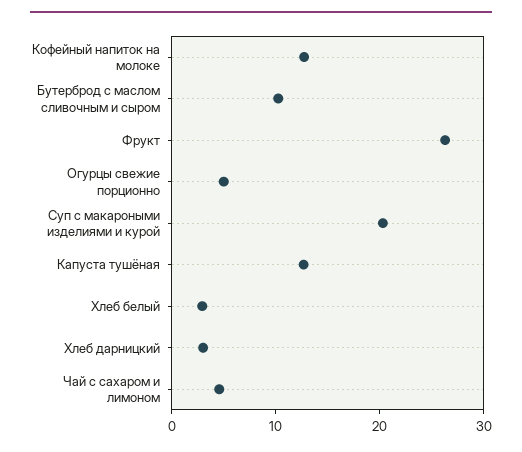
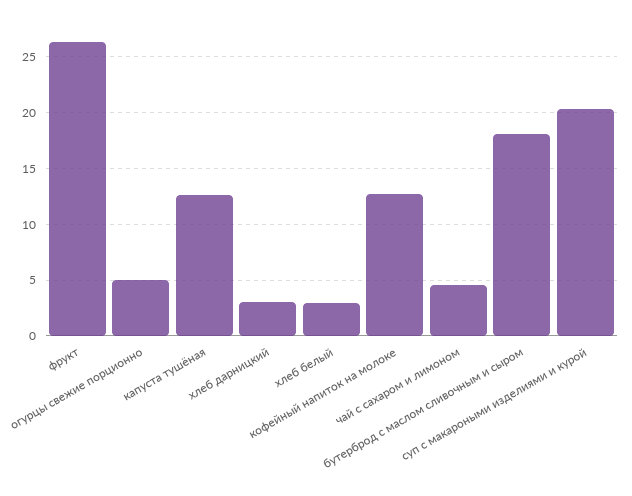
Бутерброд с маслом сливочным и сыром: 10 -> 18

